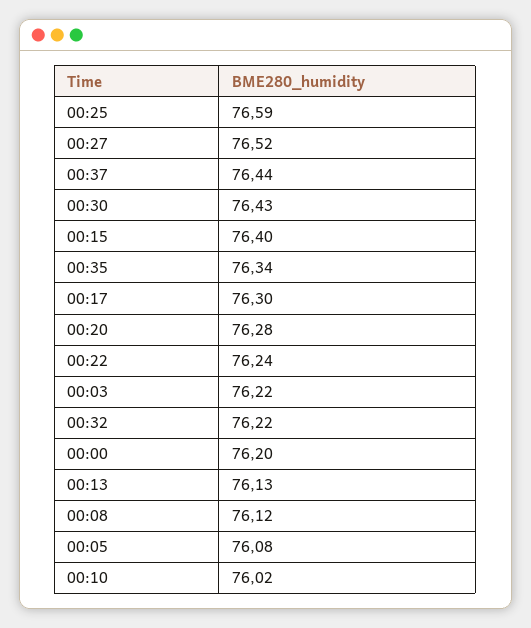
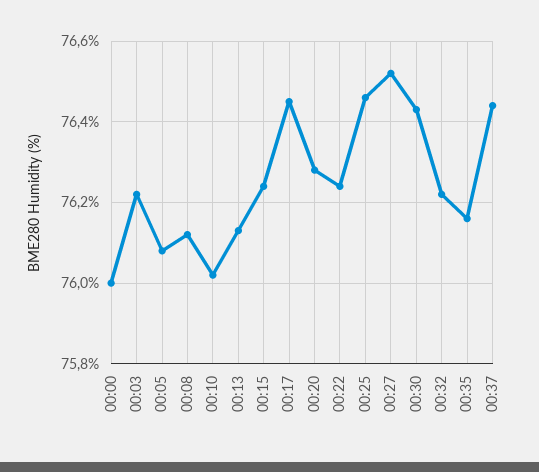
00:25: 76.59 -> 76.45
00:15: 76.4 -> 76.25
00:35: 76.34 -> 76.15
00:17: 76.3 -> 76.45
00:00: 76.2 -> 76

